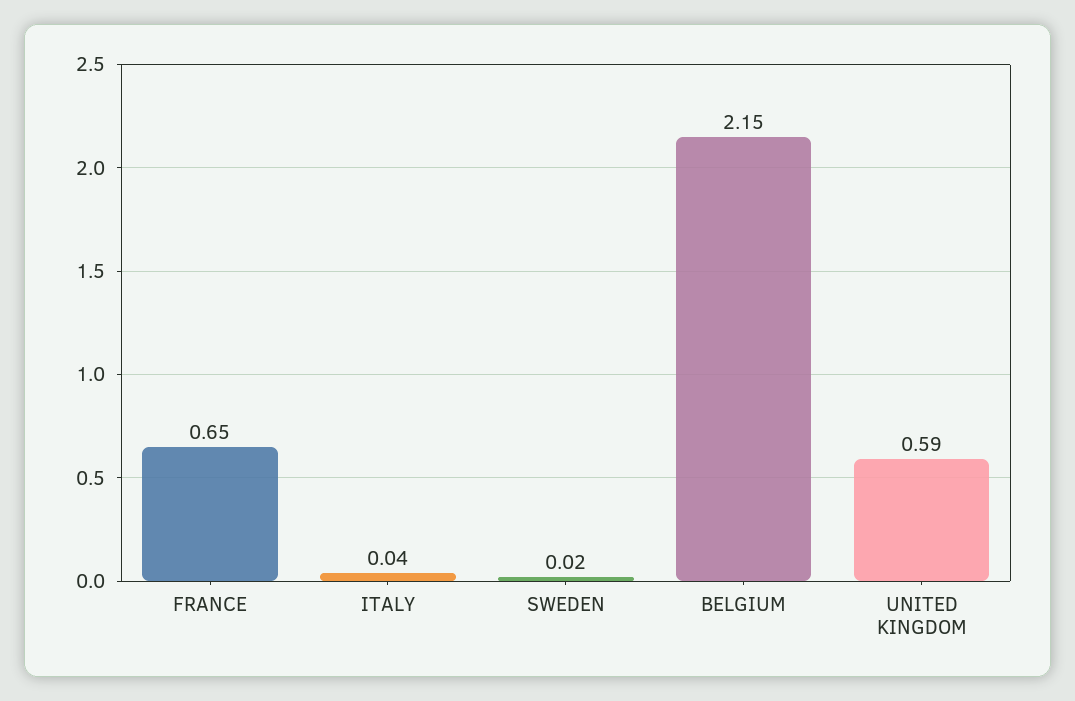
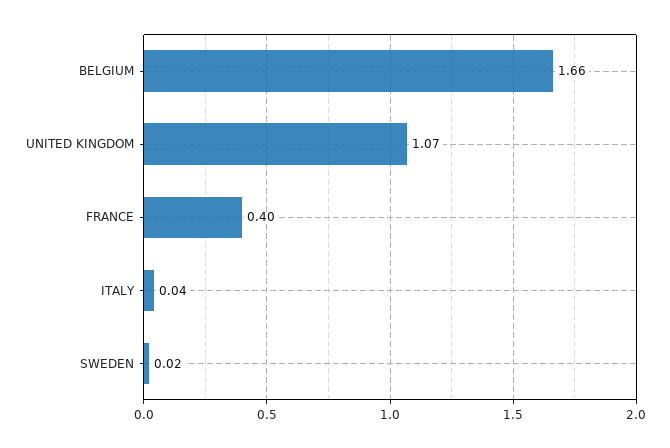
FRANCE: 0.65 -> 0.4
BELGIUM: 2.15 -> 1.66
UNITED KINGDOM: 0.59 -> 1.07

